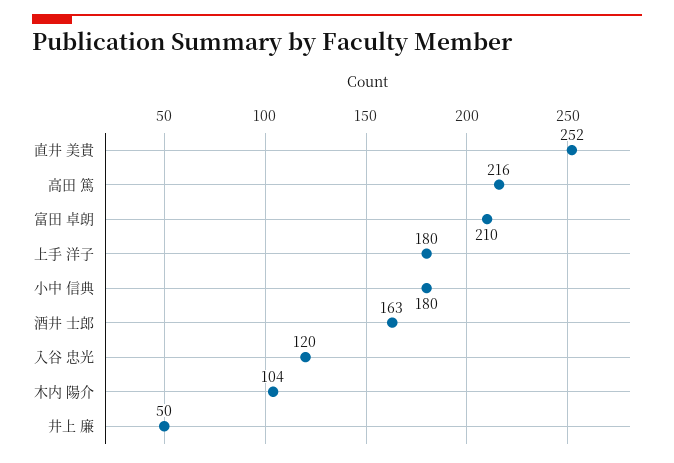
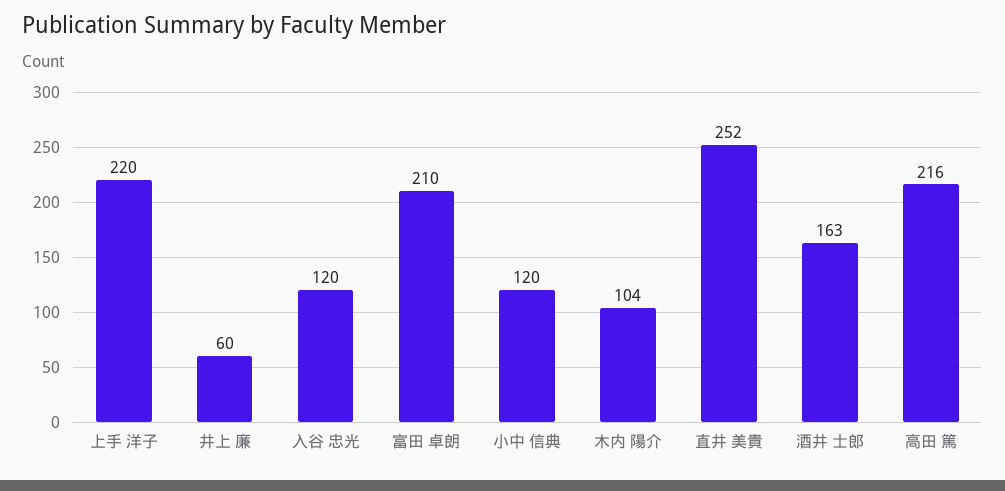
上手 洋子: 180 -> 220
小中 信典: 180 -> 120
井上 廉: 50 -> 60

